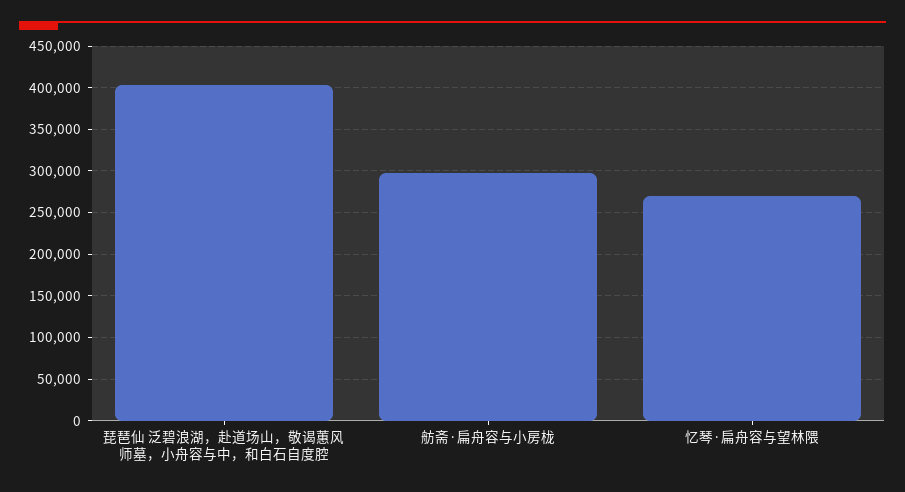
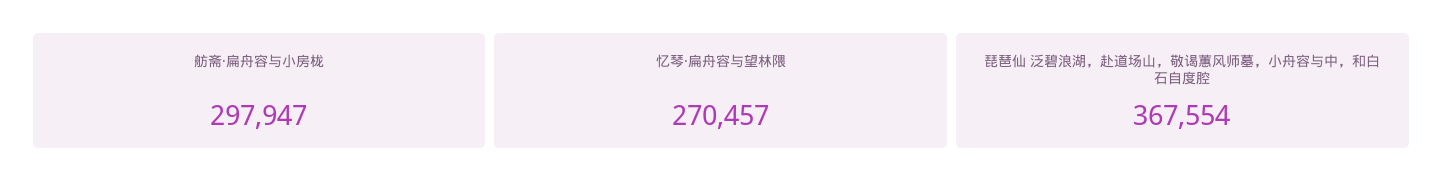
琵琶仙 泛碧浪湖，赴道场山，敬谒蕙风师墓，小舟容与中，和白石自度腔: 400000 -> 367554

